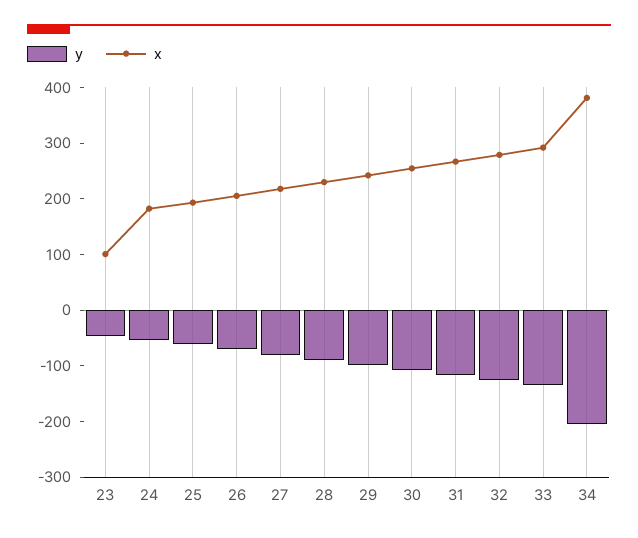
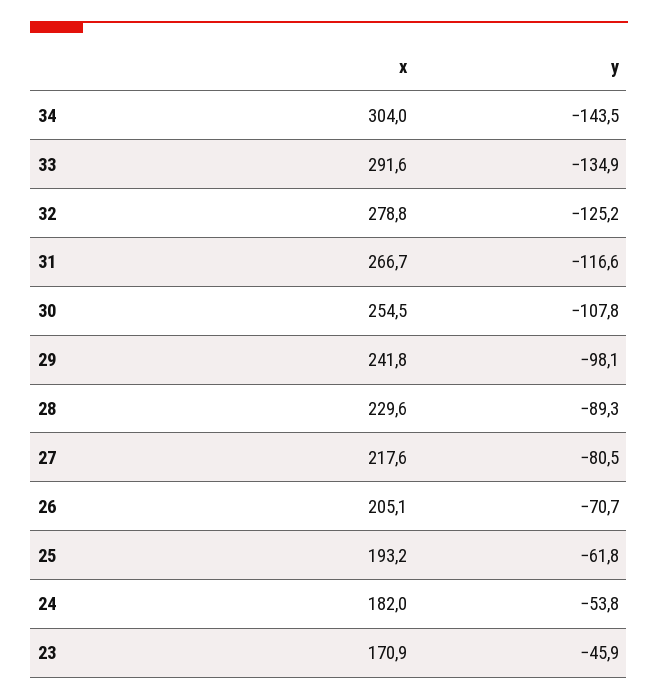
x, 23: 100 -> 170.9
y, 34: -200 -> -143.5
x, 34: 380 -> 304

